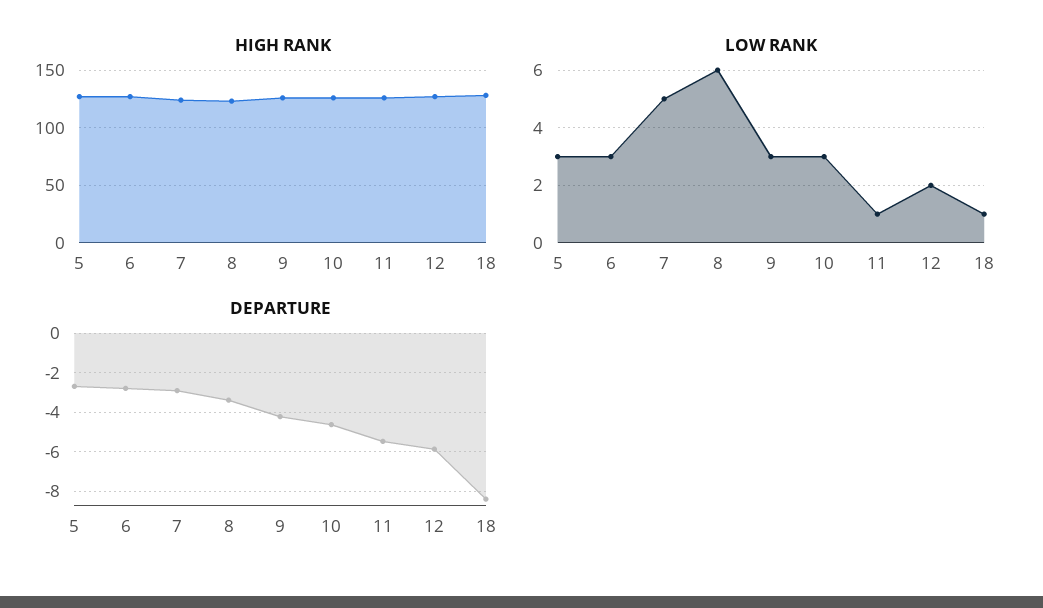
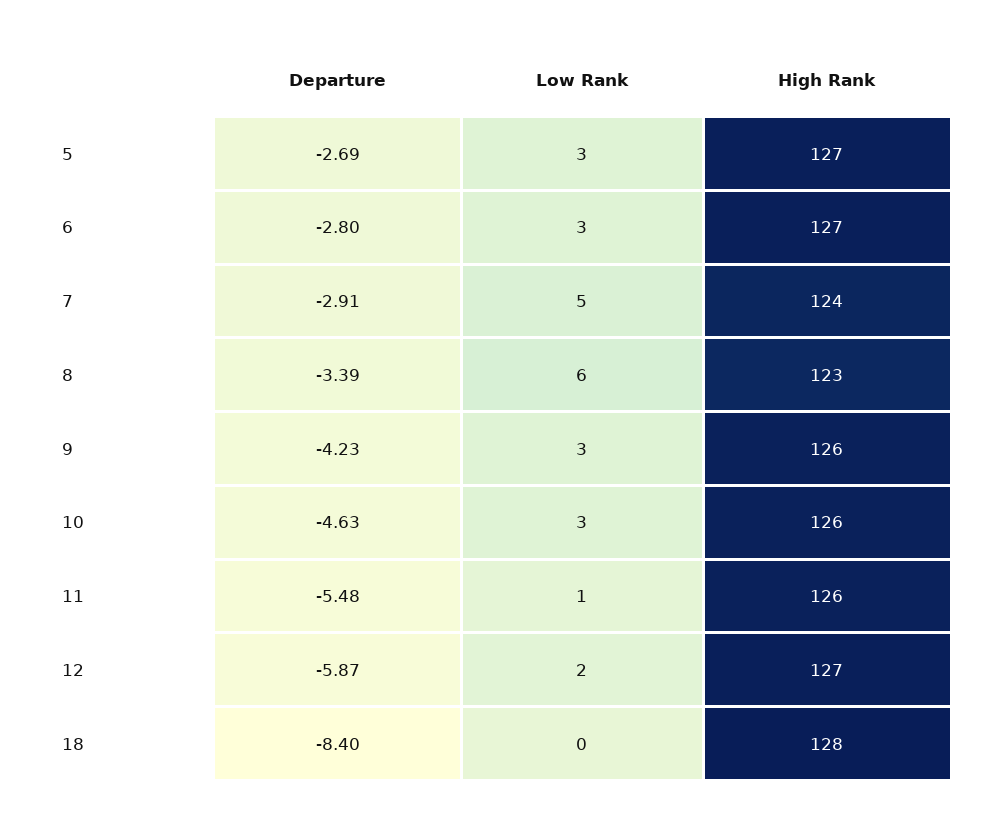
LOW RANK, 18: 1 -> 0

